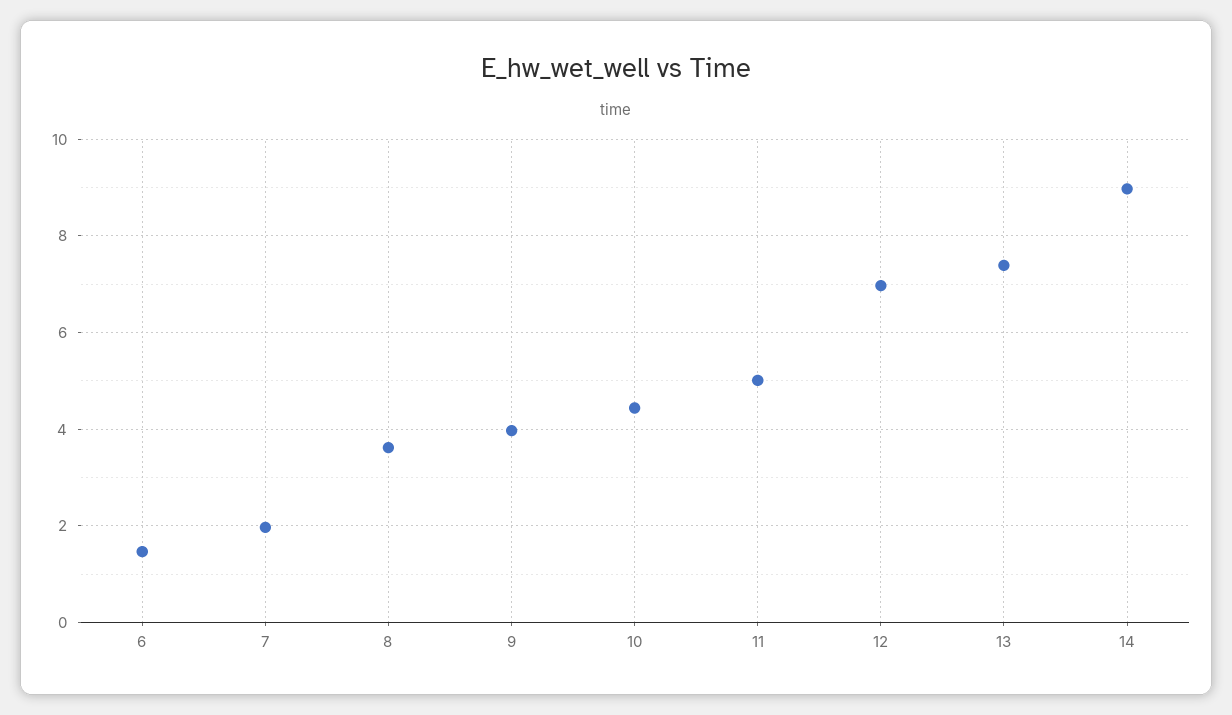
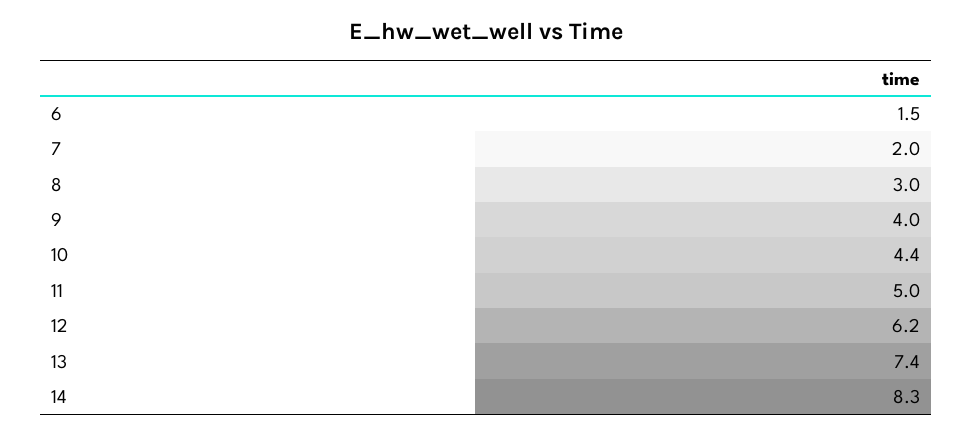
8: 3.6 -> 3
12: 7 -> 6.2
14: 9 -> 8.3

